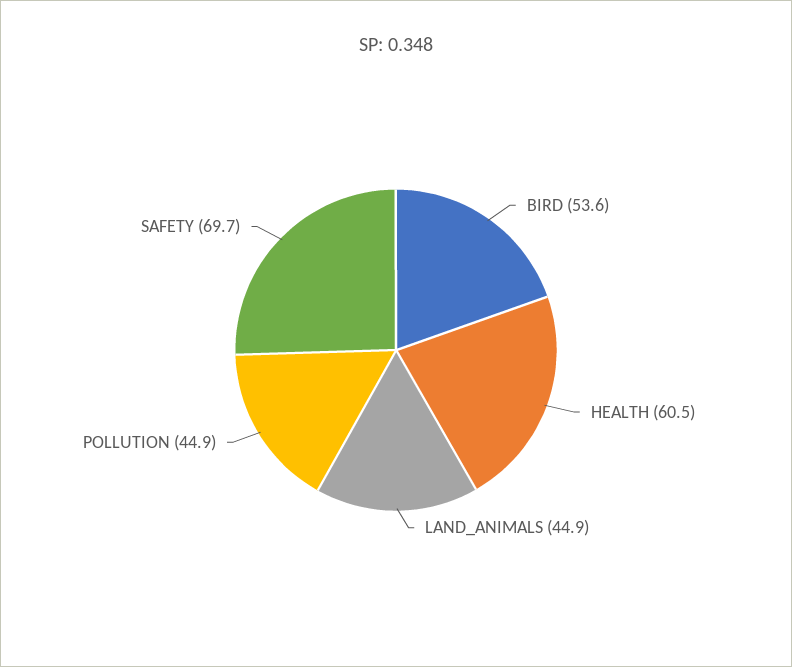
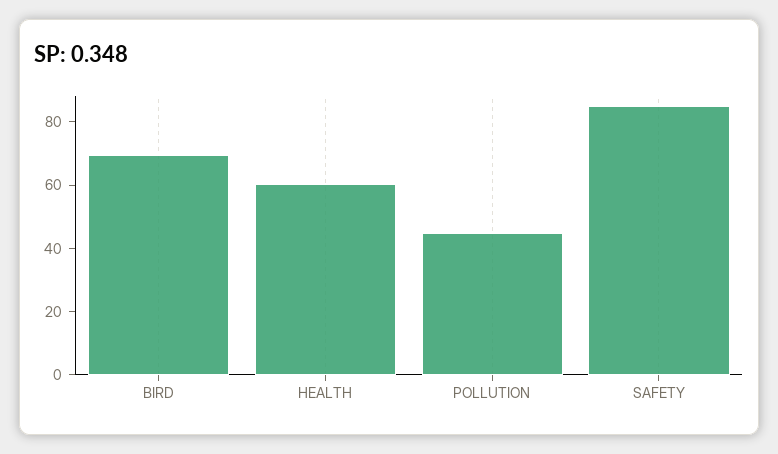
BIRD: 53.6 -> 70
LAND_ANIMALS: 44.9 -> none
SAFETY: 69.7 -> 85

